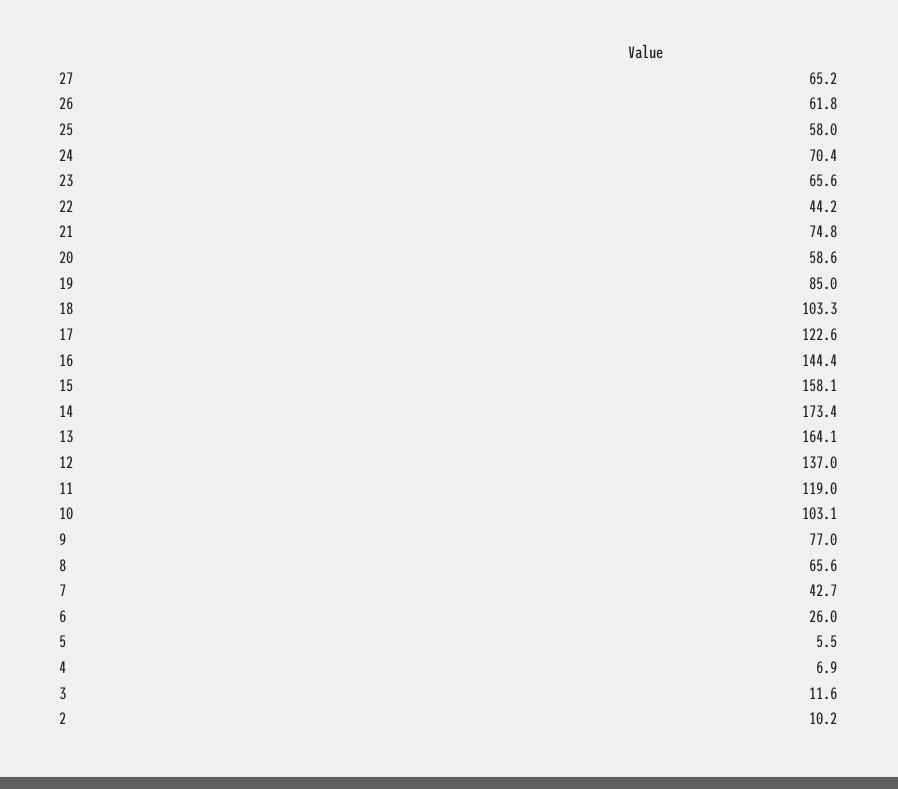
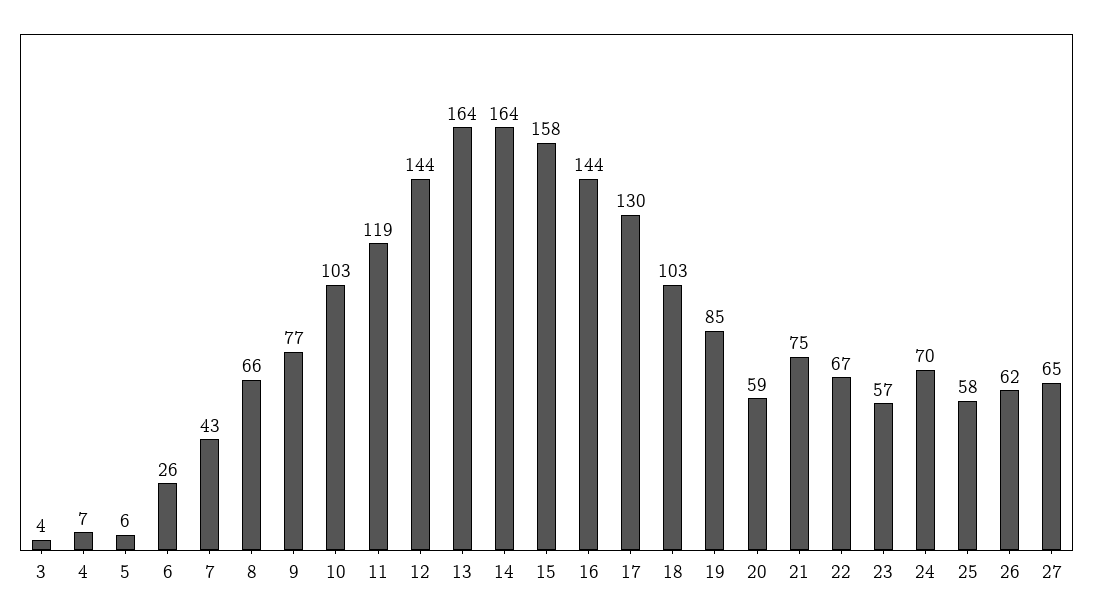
23: 65.6 -> 57
22: 44.2 -> 67
17: 122.6 -> 130
14: 173.4 -> 164
12: 137 -> 144
3: 11.6 -> 4
2: 10.2 -> none

